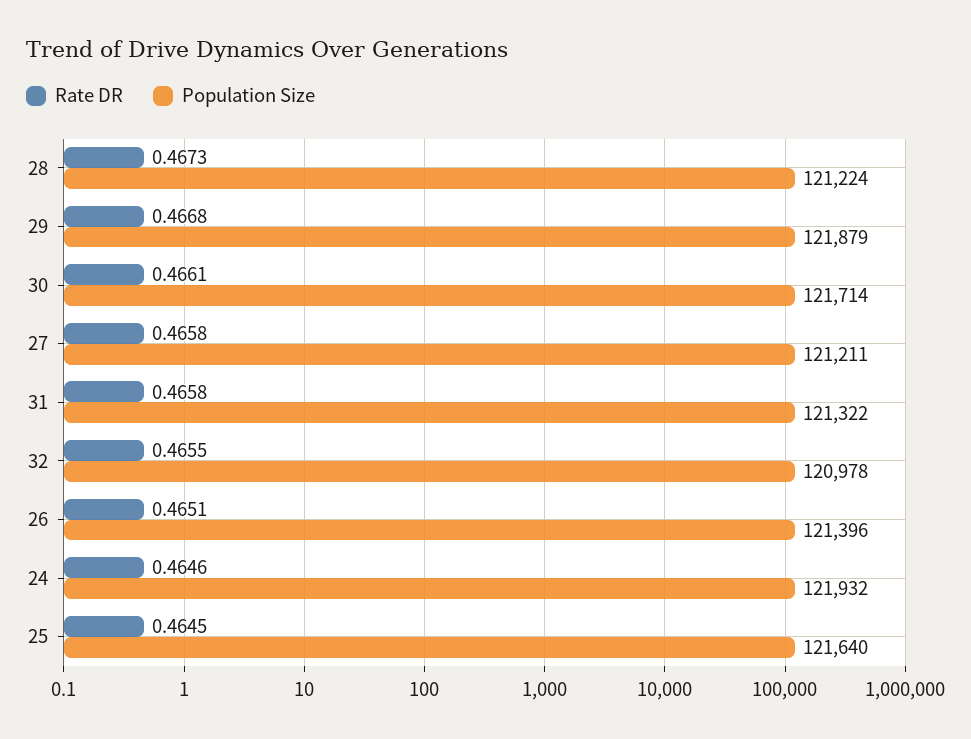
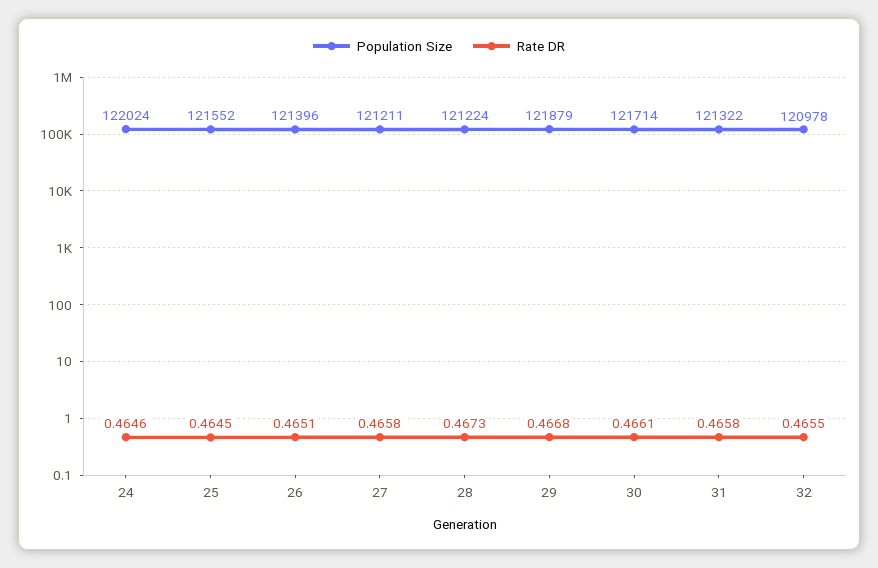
Population Size, 24: 121932 -> 122024
Population Size, 25: 121640 -> 121552

